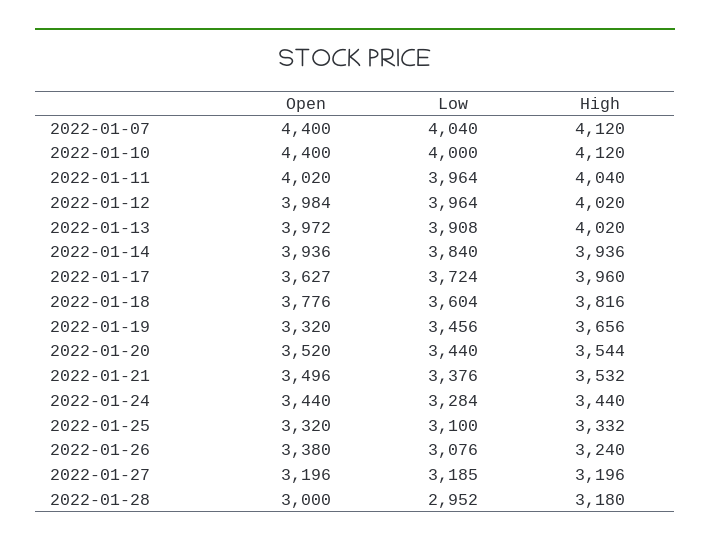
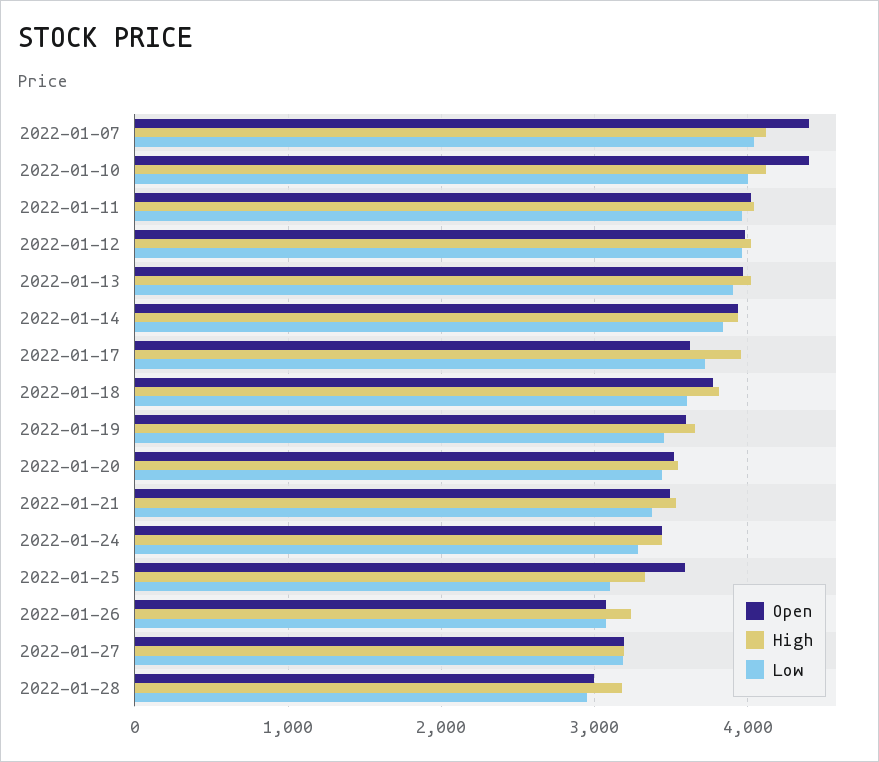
Open, 2022-01-19: 3320 -> 3600
Open, 2022-01-25: 3320 -> 3600
Open, 2022-01-26: 3380 -> 3100

